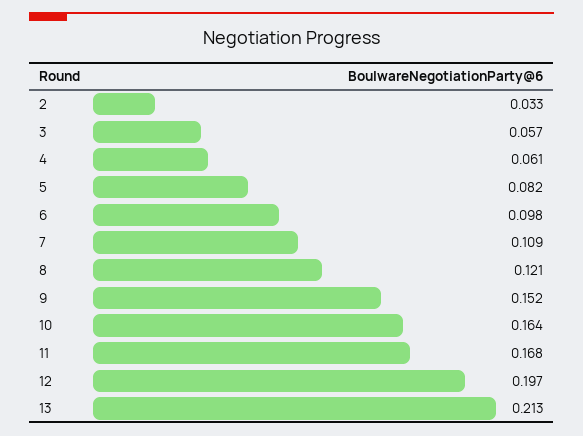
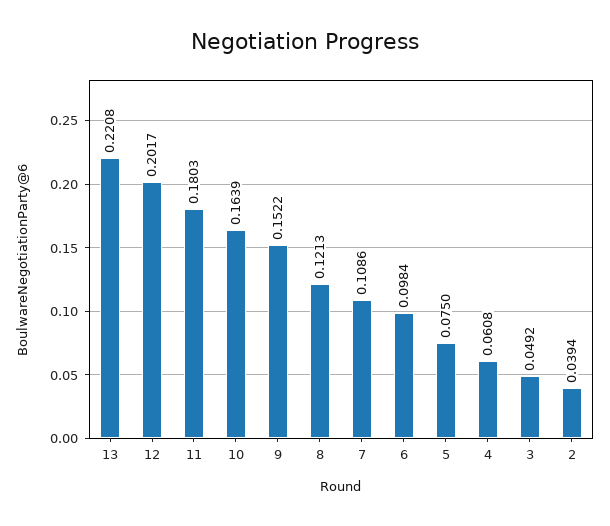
2: 0.033 -> 0.0394
3: 0.057 -> 0.0492
5: 0.082 -> 0.075
11: 0.168 -> 0.1803
12: 0.197 -> 0.2017
13: 0.213 -> 0.2208

